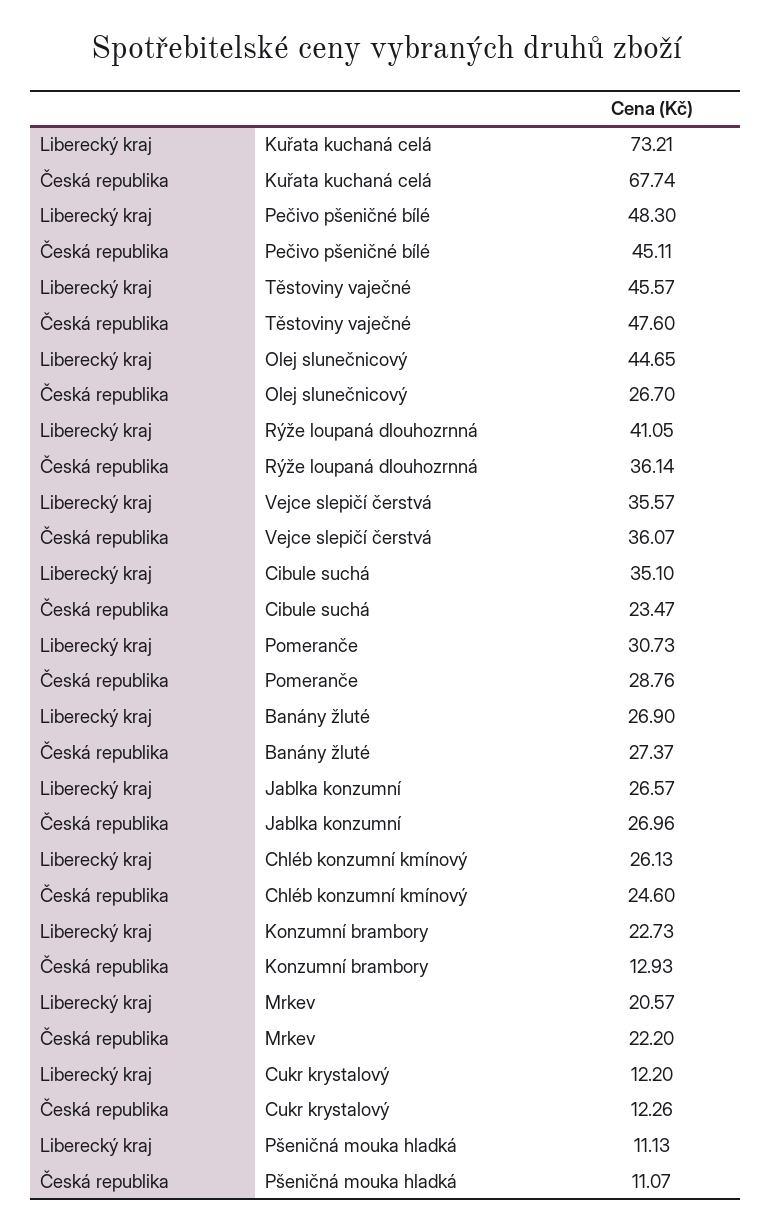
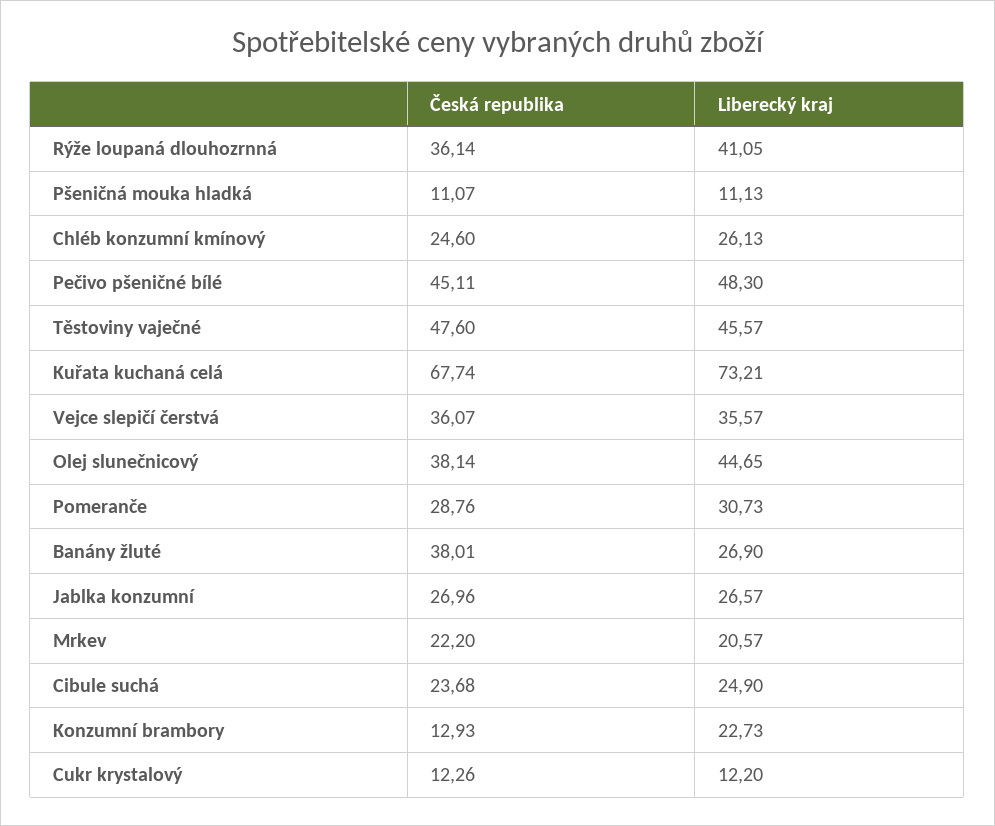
Česká republika, Olej slunečnicový: 26.7 -> 38.14
Liberecký kraj, Cibule suchá: 35.1 -> 24.9
Česká republika, Cibule suchá: 23.47 -> 23.68
Česká republika, Banány žluté: 27.37 -> 38.01

